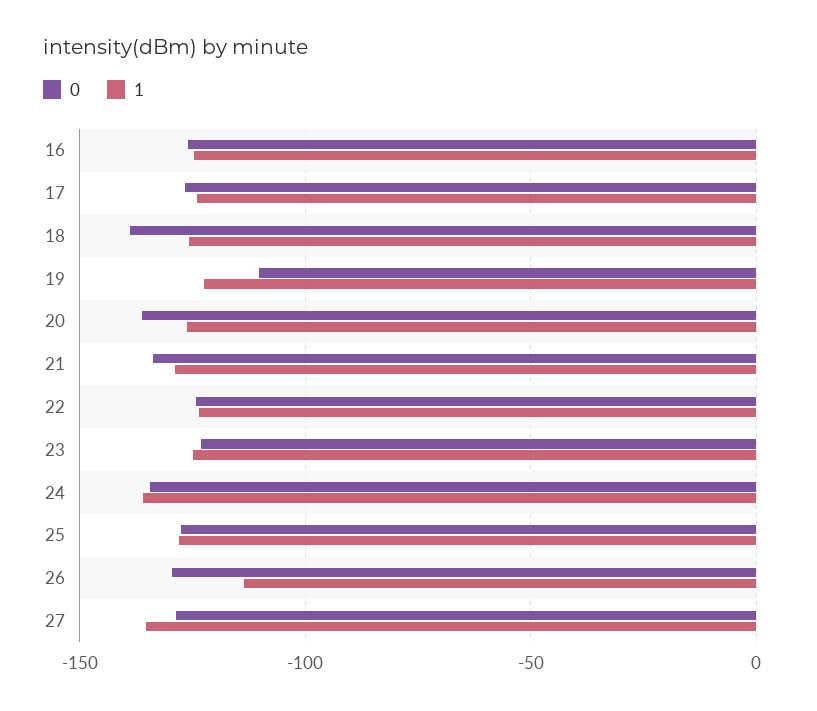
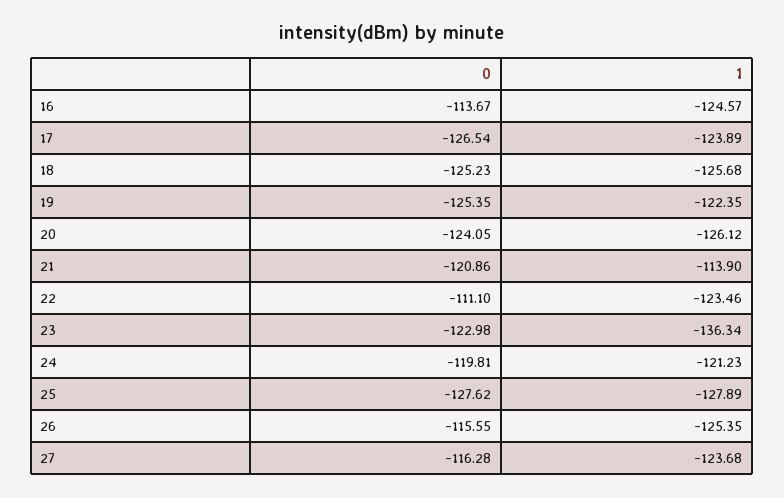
0, 16: -125 -> -113.67
0, 18: -140 -> -125.23
0, 19: -110 -> -125.35
0, 20: -135 -> -124.05
0, 21: -135 -> -120.86
1, 21: -130 -> -113.9
0, 22: -125 -> -111.1
1, 23: -125 -> -136.34
0, 24: -135 -> -119.81
1, 24: -135 -> -121.23
0, 26: -130 -> -115.55
1, 26: -115 -> -125.35
0, 27: -130 -> -116.28
1, 27: -135 -> -123.68

